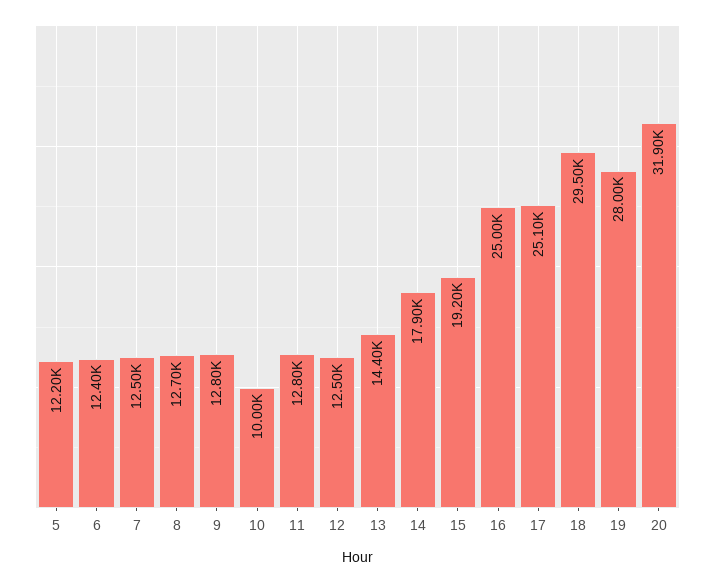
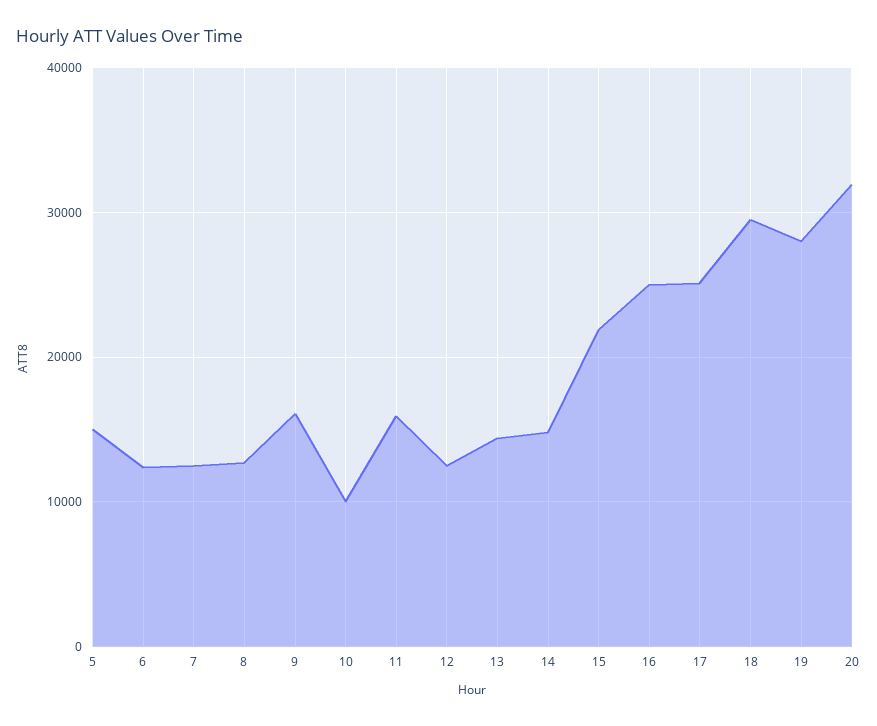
5: 12200 -> 15000
9: 12800 -> 16000
11: 12800 -> 16000
14: 17900 -> 15000
15: 19200 -> 22000

